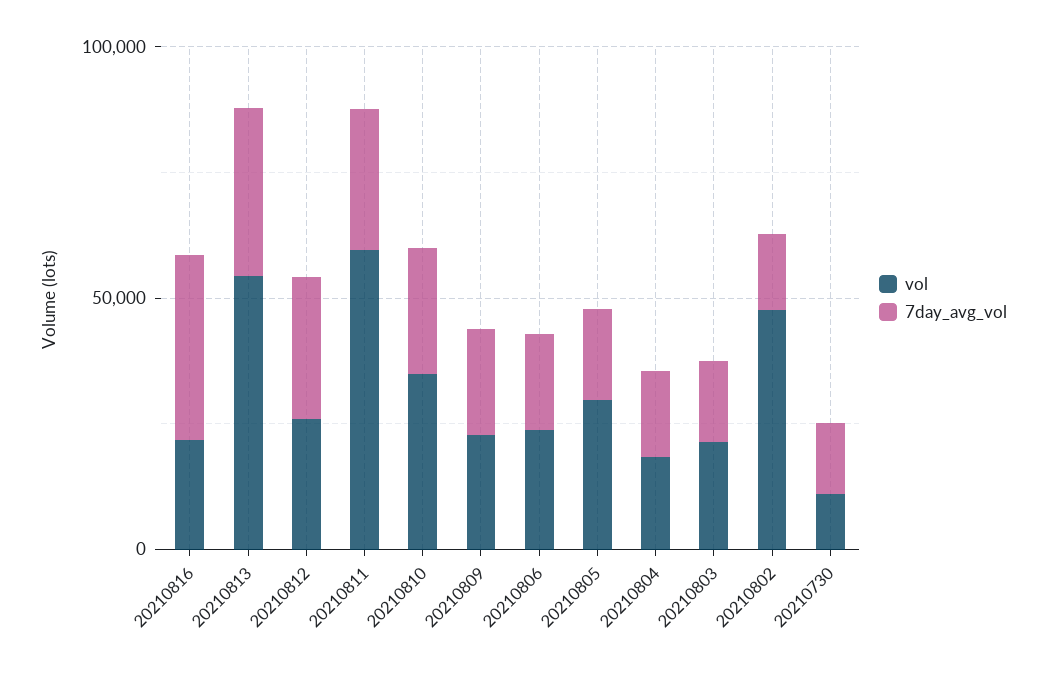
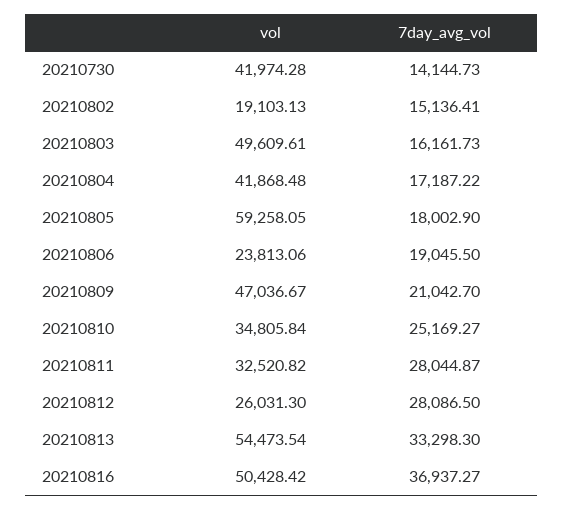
vol, 20210816: 20000 -> 50428.42
vol, 20210811: 60000 -> 32520.82
vol, 20210809: 20000 -> 47036.67
vol, 20210805: 30000 -> 59258.05
vol, 20210804: 20000 -> 41868.48
vol, 20210803: 20000 -> 49609.61
vol, 20210802: 50000 -> 19103.13
vol, 20210730: 10000 -> 41974.28

